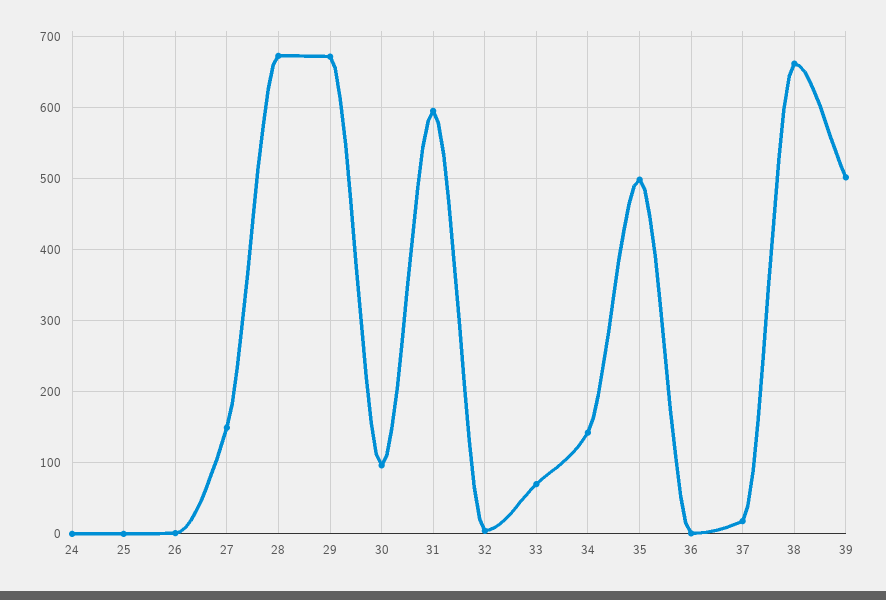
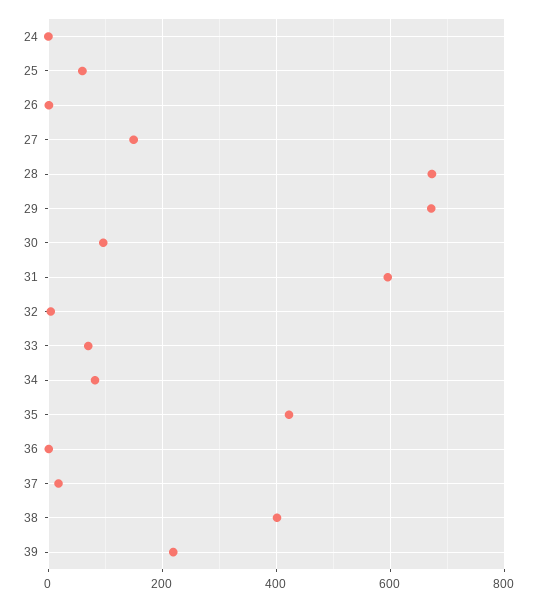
25: 0 -> 60
34: 140 -> 80
35: 500 -> 420
38: 660 -> 400
39: 500 -> 220

